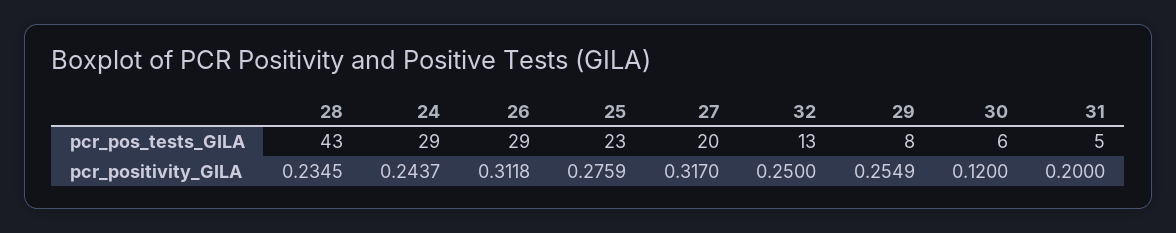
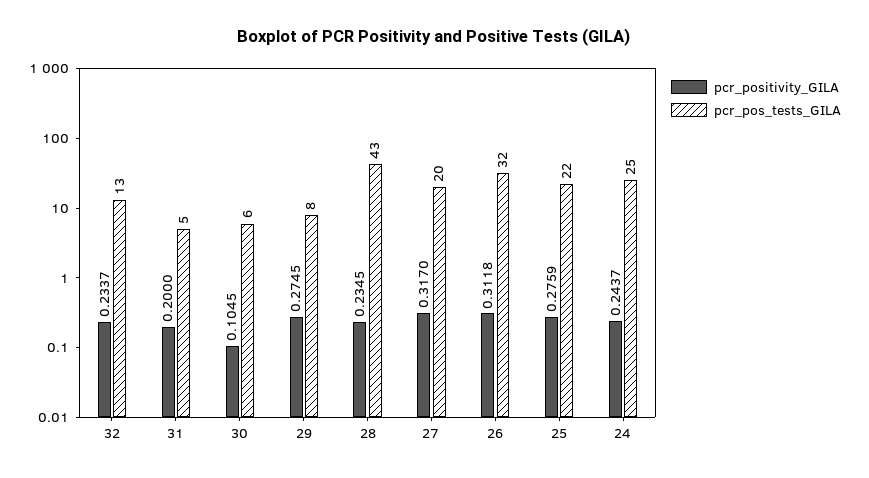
pcr_pos_tests_GILA, 24: 29 -> 25
pcr_pos_tests_GILA, 26: 29 -> 32
pcr_pos_tests_GILA, 25: 23 -> 22
pcr_positivity_GILA, 32: 0.25 -> 0.2337
pcr_positivity_GILA, 29: 0.2549 -> 0.2745
pcr_positivity_GILA, 30: 0.12 -> 0.1045

